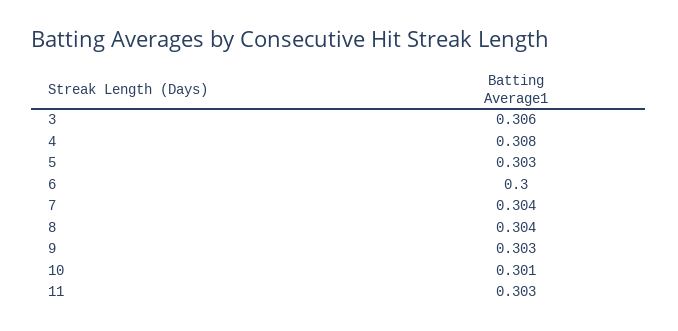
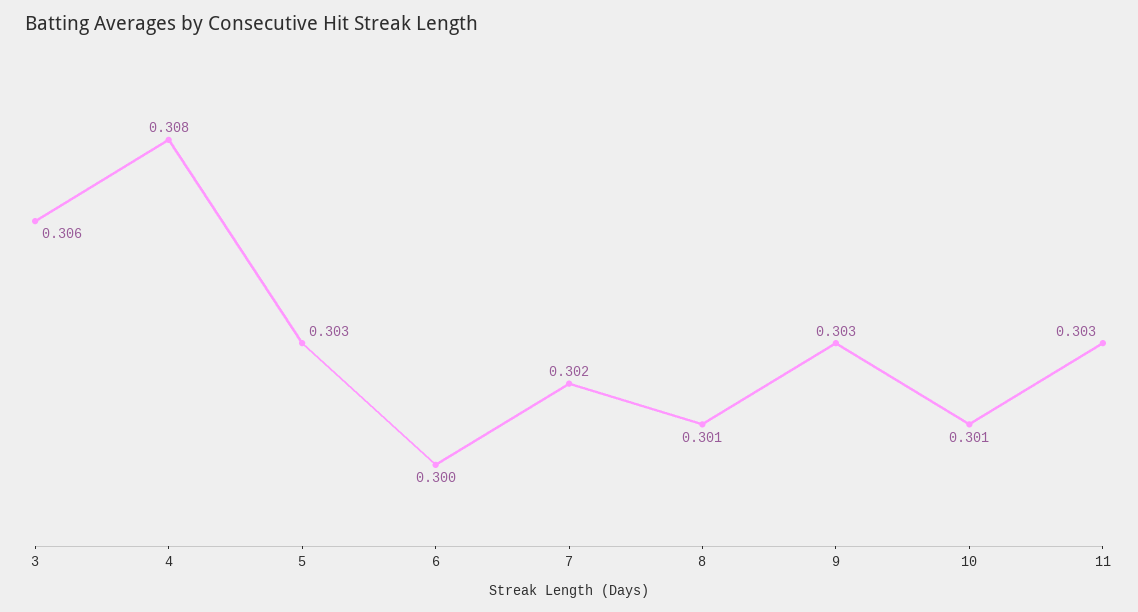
7: 0.304 -> 0.302
8: 0.304 -> 0.301

